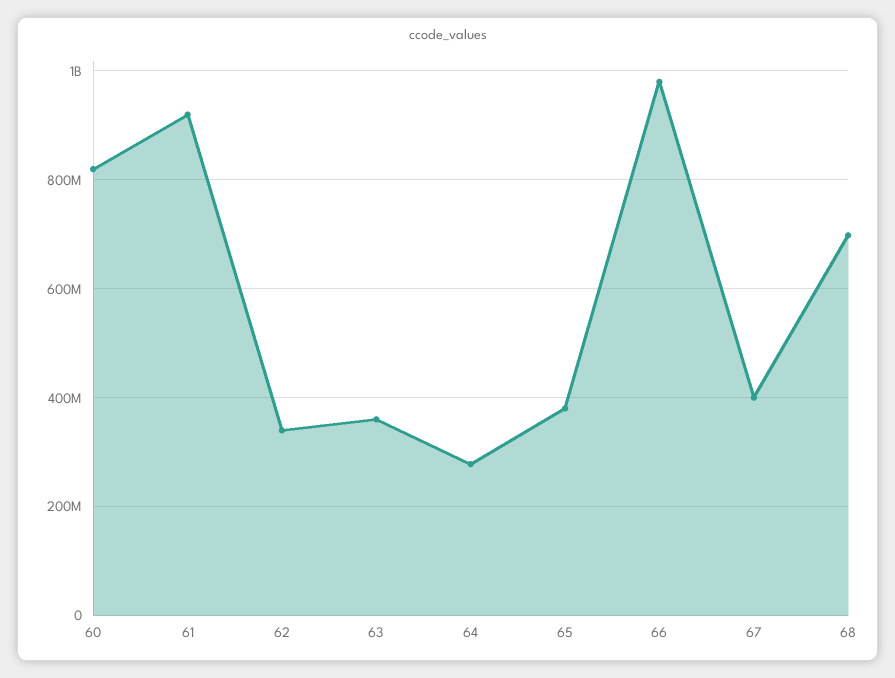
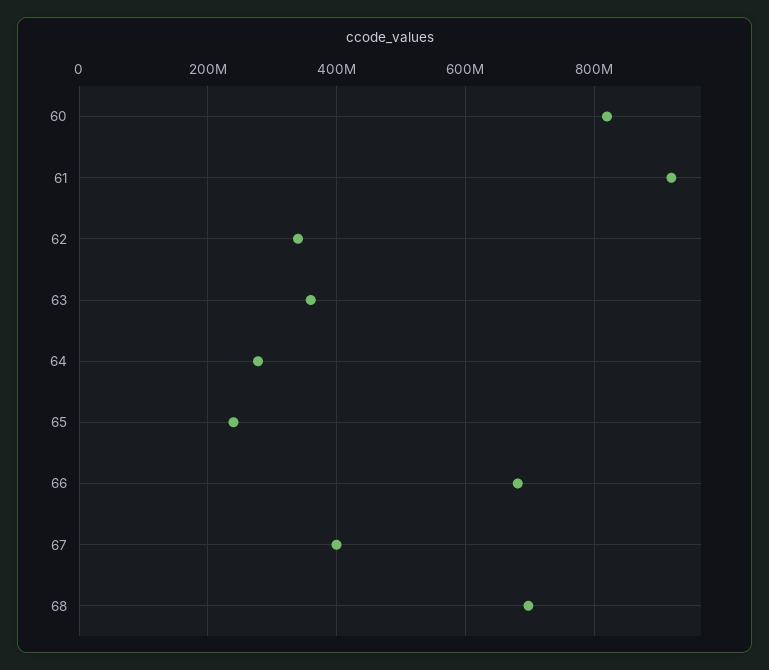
65: 380000000 -> 240000000
66: 980000000 -> 680000000

